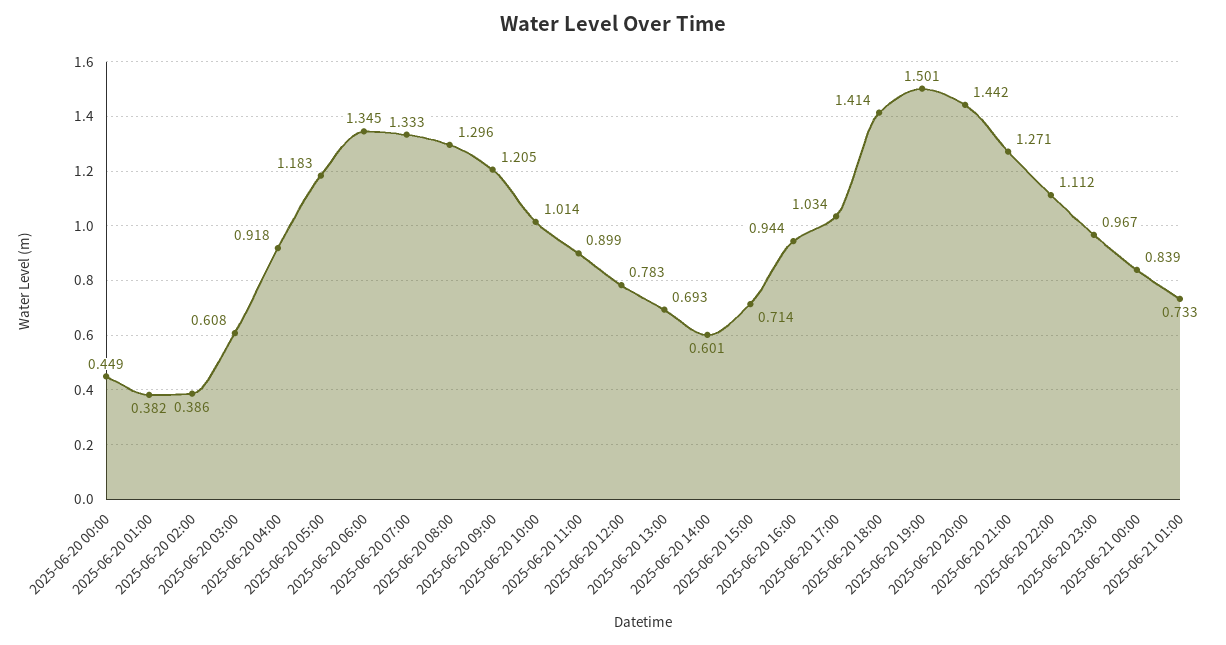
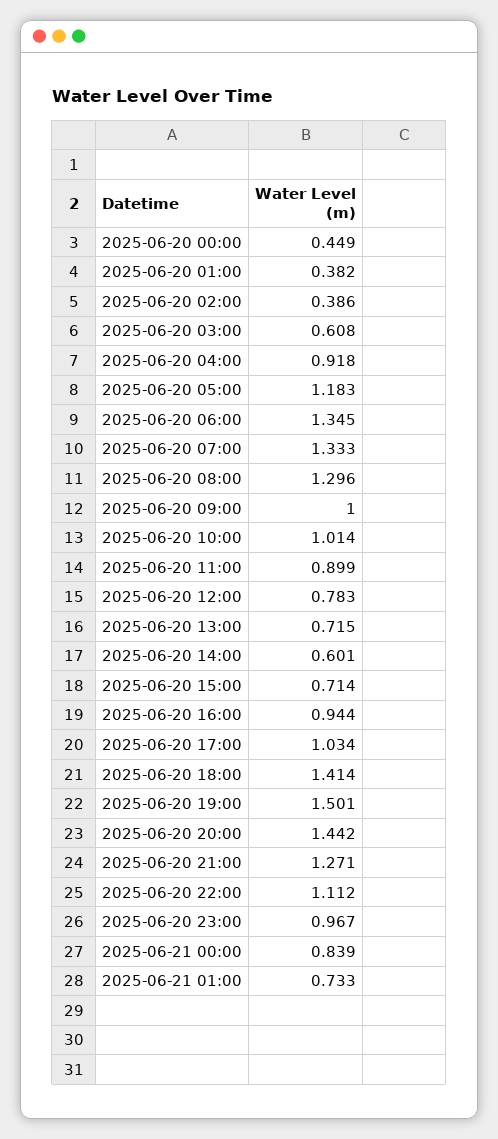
2025-06-20 09:00: 1.205 -> 1
2025-06-20 13:00: 0.693 -> 0.715

